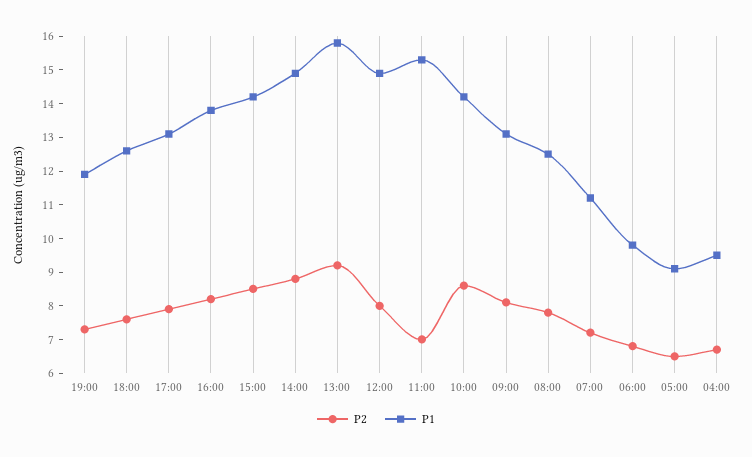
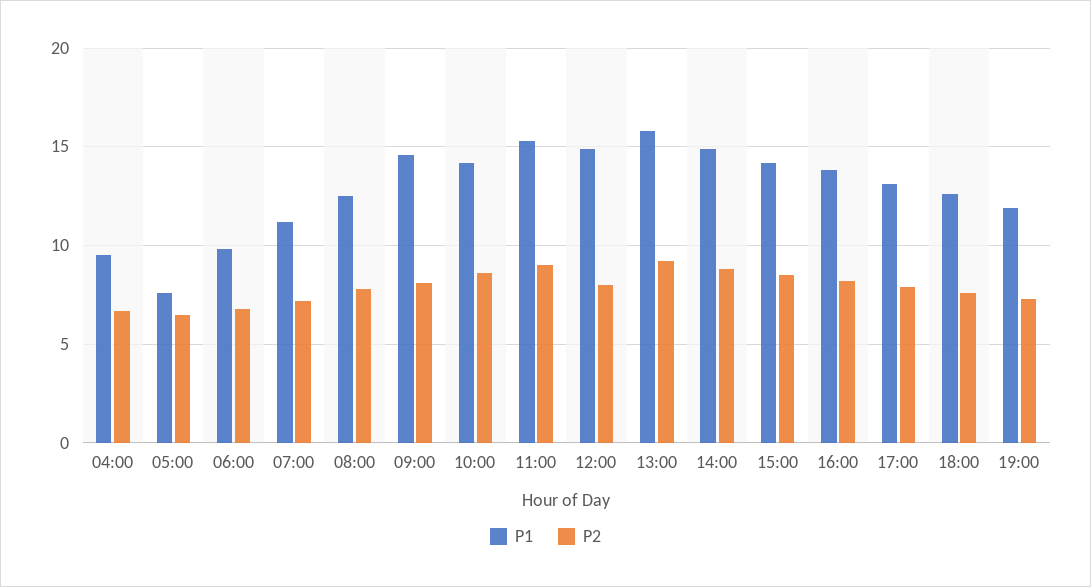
P2, 11:00: 7 -> 9
P1, 09:00: 13 -> 14.5
P1, 05:00: 9 -> 7.5

